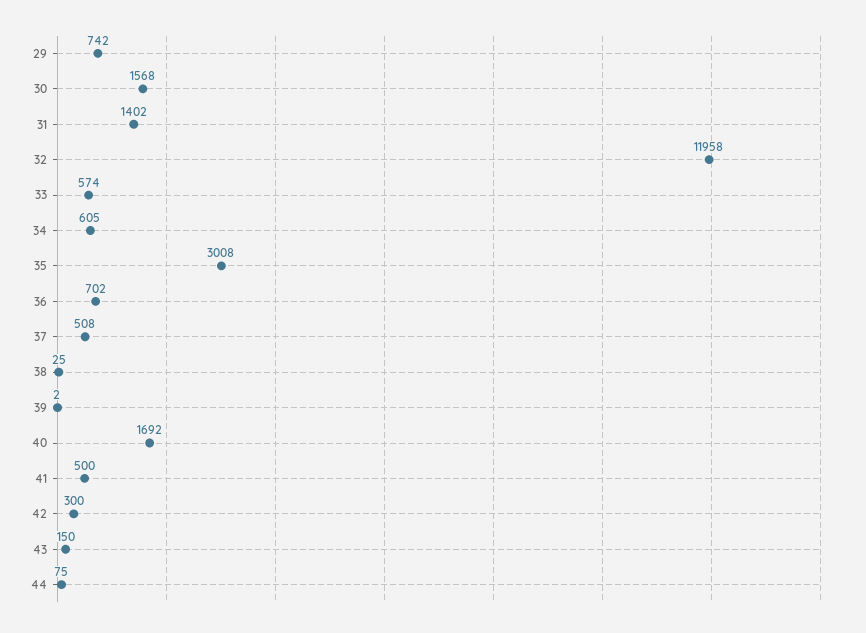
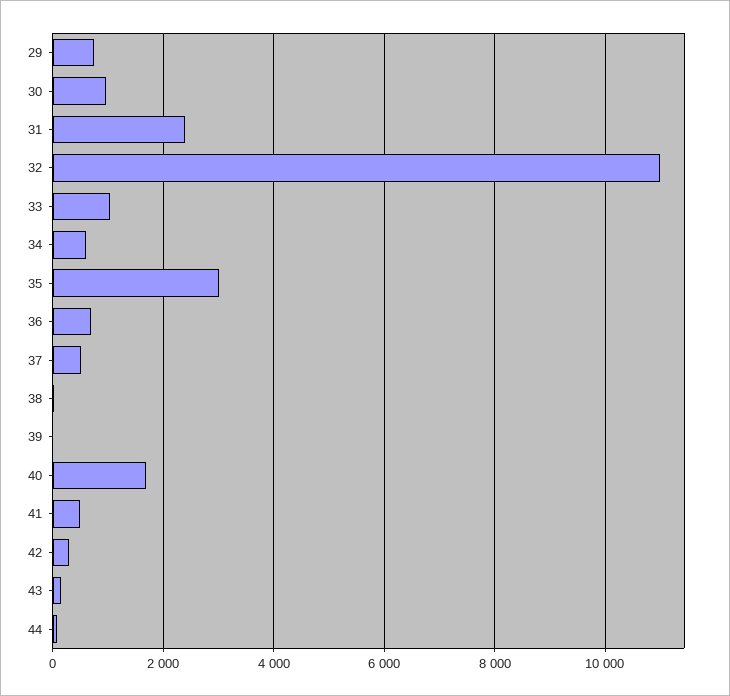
30: 1568 -> 1000
31: 1402 -> 2400
32: 11958 -> 11000
33: 574 -> 1000

